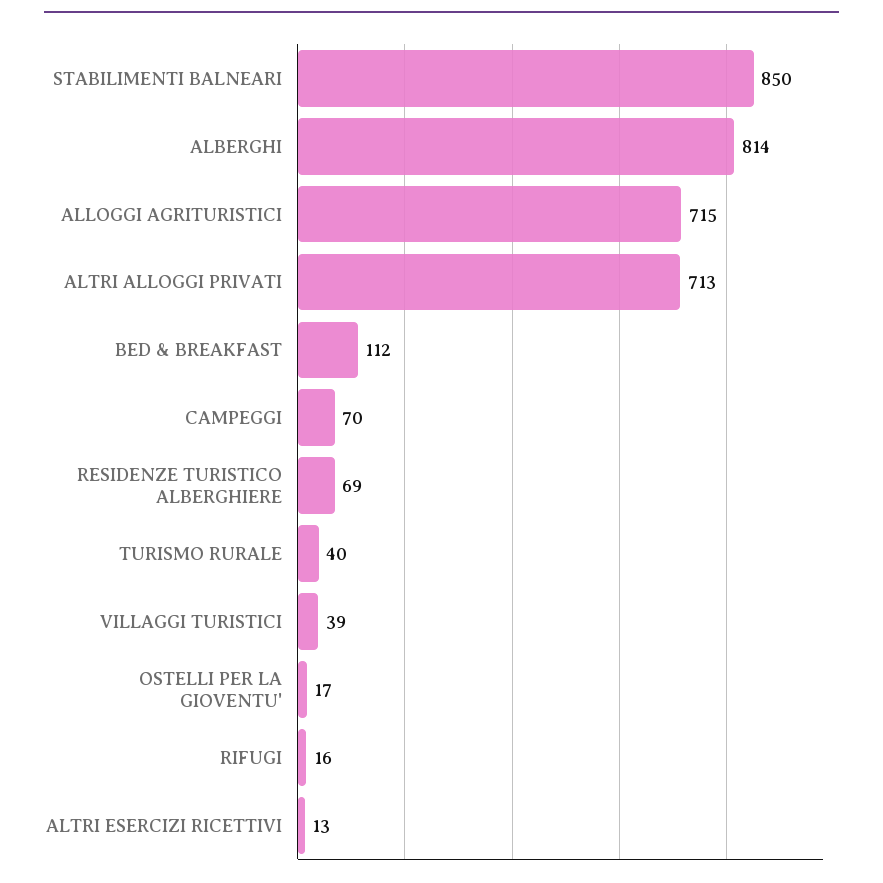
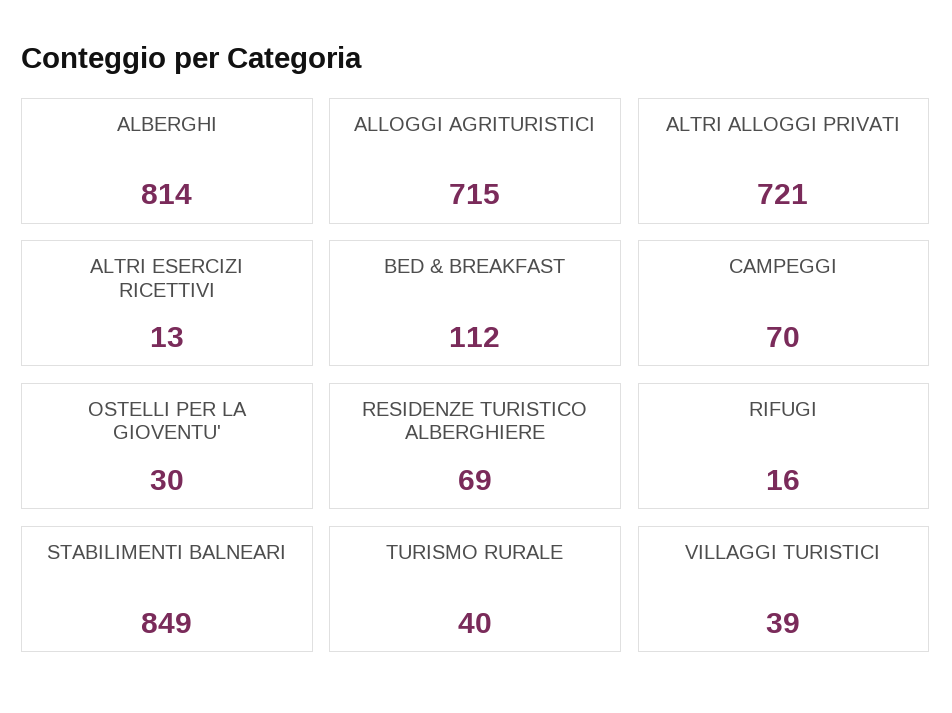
STABILIMENTI BALNEARI: 850 -> 849
ALTRI ALLOGGI PRIVATI: 713 -> 721
OSTELLI PER LA GIOVENTU': 17 -> 30

